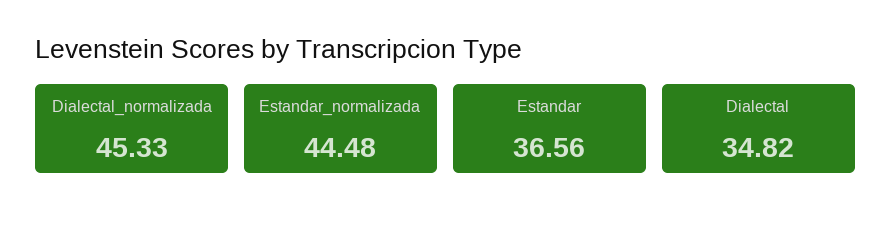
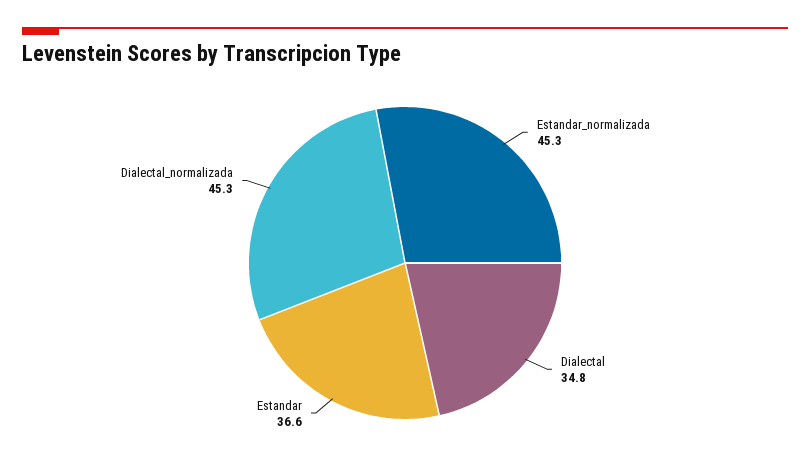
Estandar_normalizada: 44.48 -> 45.3

